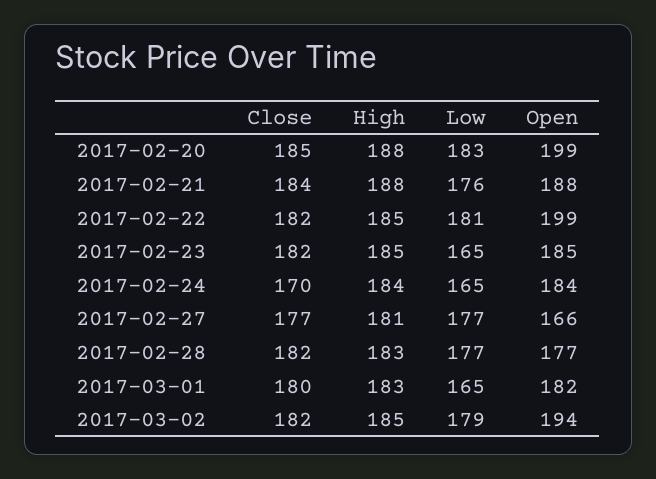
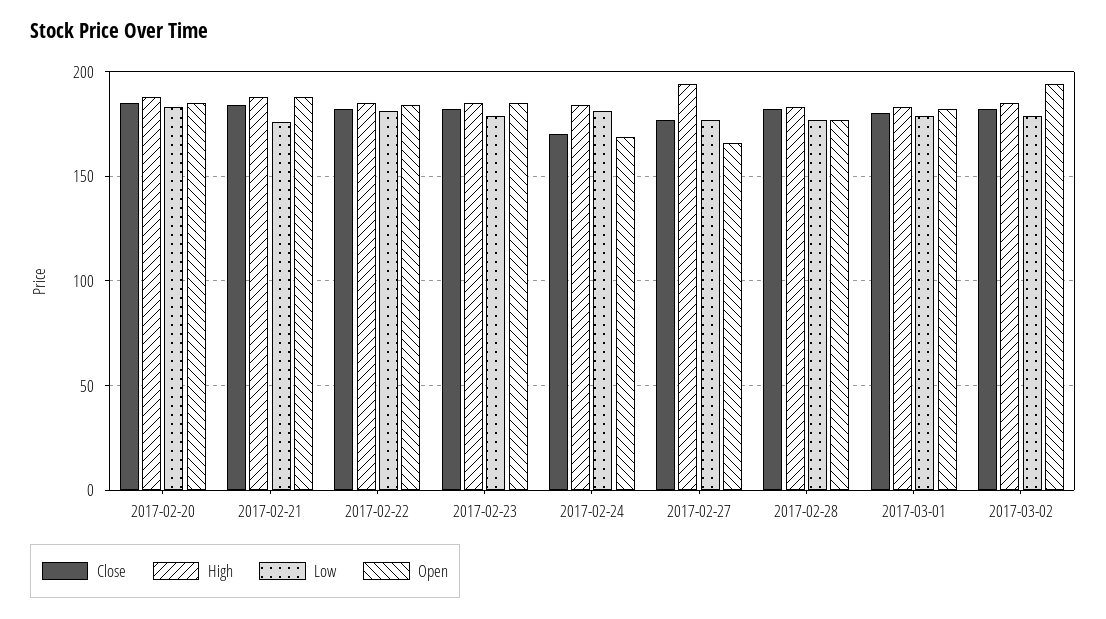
Open, 2017-02-20: 199 -> 185
Open, 2017-02-22: 199 -> 185
Low, 2017-02-23: 165 -> 180
Low, 2017-02-24: 165 -> 180
Open, 2017-02-24: 184 -> 170
High, 2017-02-27: 181 -> 195
Low, 2017-03-01: 165 -> 180

